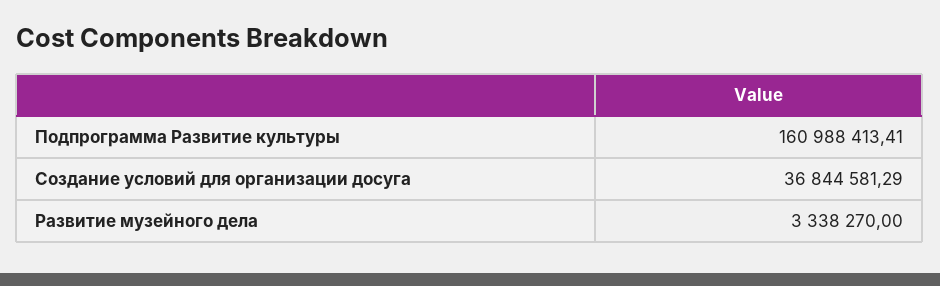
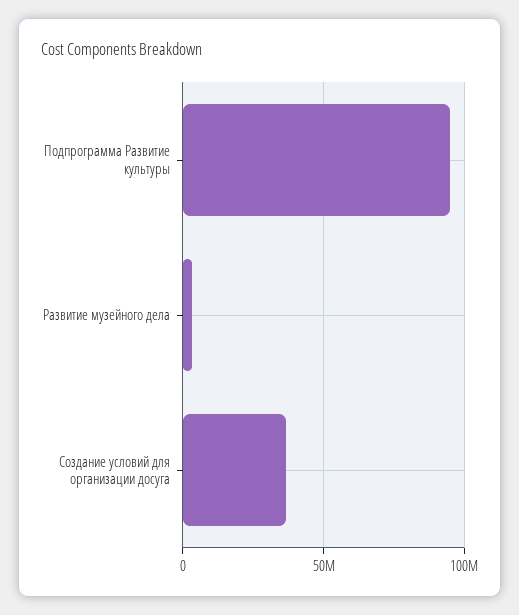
Подпрограмма Развитие культуры: 160988413.41 -> 95000000

